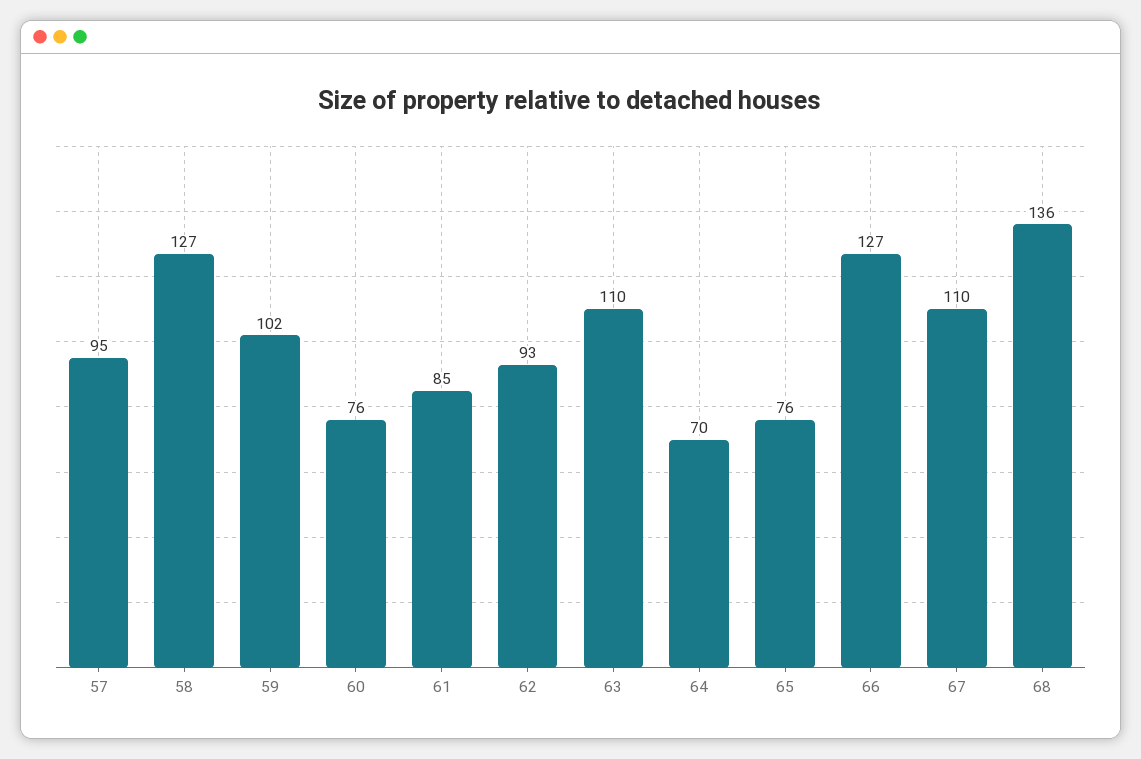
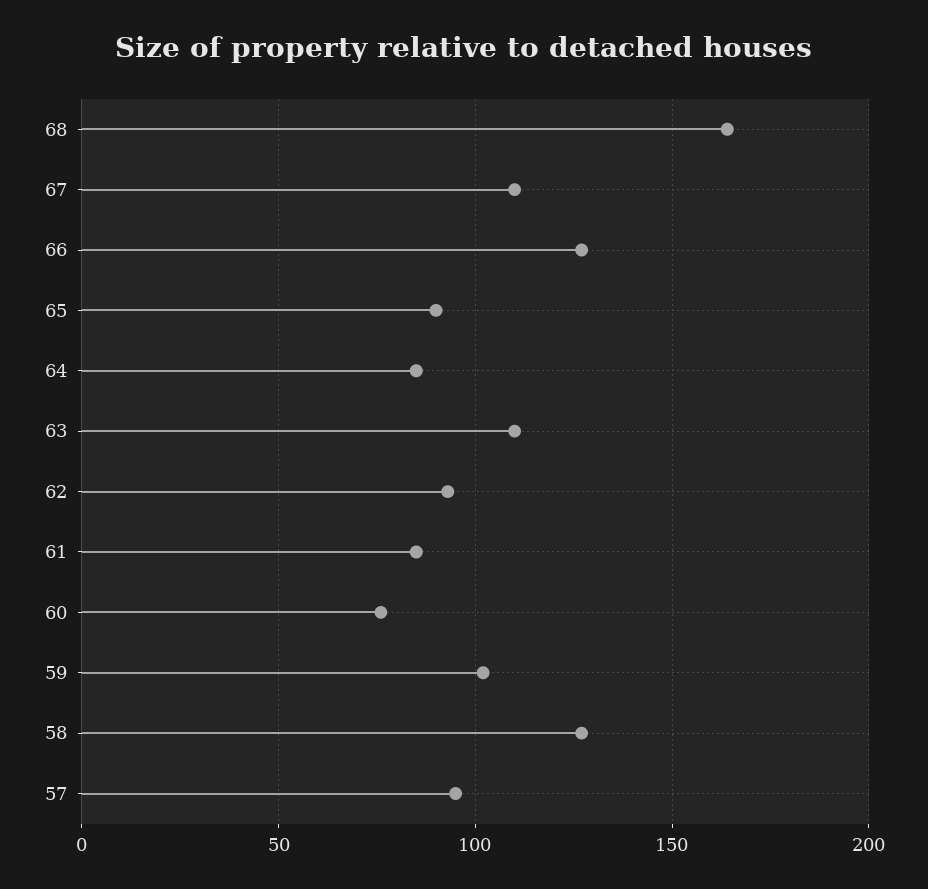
64: 70 -> 85
65: 76 -> 90
68: 136 -> 165

